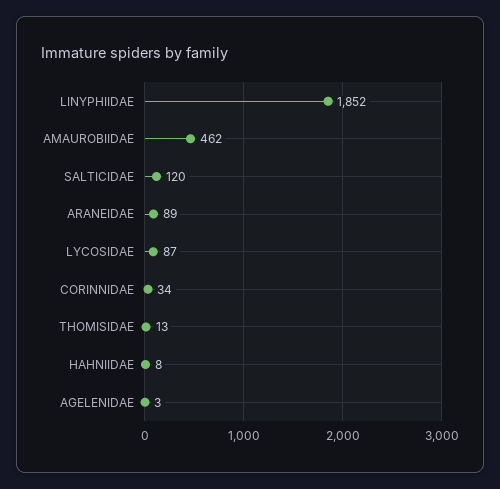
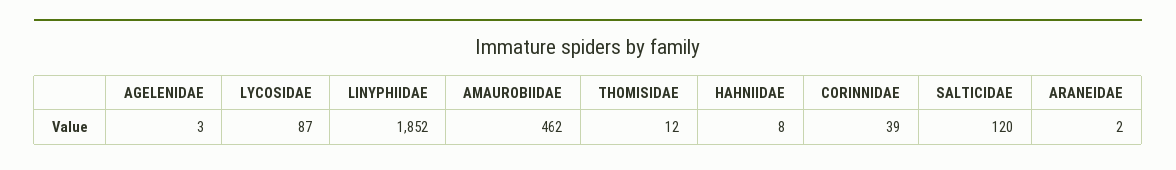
ARANEIDAE: 89 -> 2
CORINNIDAE: 34 -> 39
THOMISIDAE: 13 -> 12

